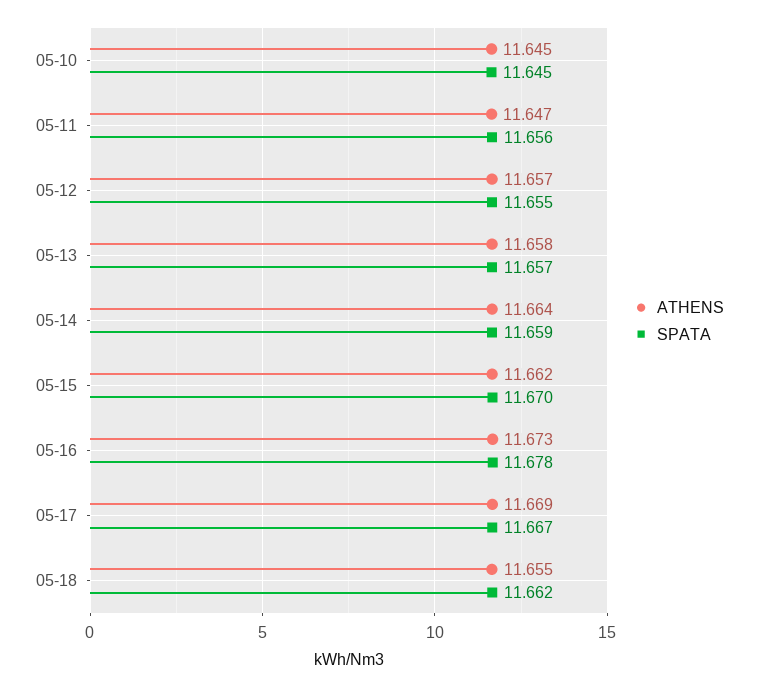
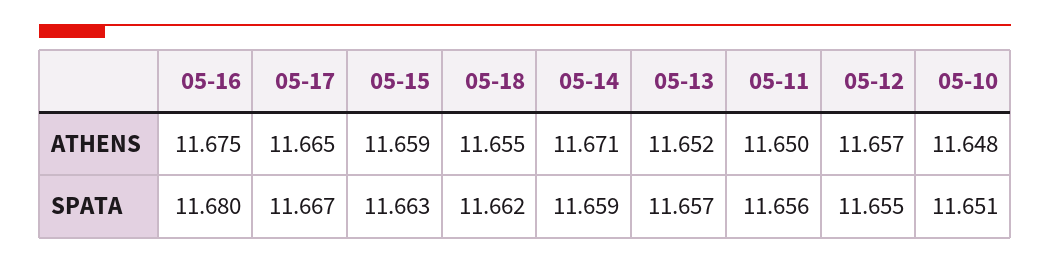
ATHENS, 05-10: 11.645 -> 11.648
SPATA, 05-10: 11.645 -> 11.651
ATHENS, 05-11: 11.647 -> 11.65
ATHENS, 05-13: 11.658 -> 11.652
ATHENS, 05-14: 11.664 -> 11.671
ATHENS, 05-15: 11.662 -> 11.659
SPATA, 05-15: 11.67 -> 11.663
ATHENS, 05-16: 11.673 -> 11.675
SPATA, 05-16: 11.678 -> 11.68
ATHENS, 05-17: 11.669 -> 11.665

